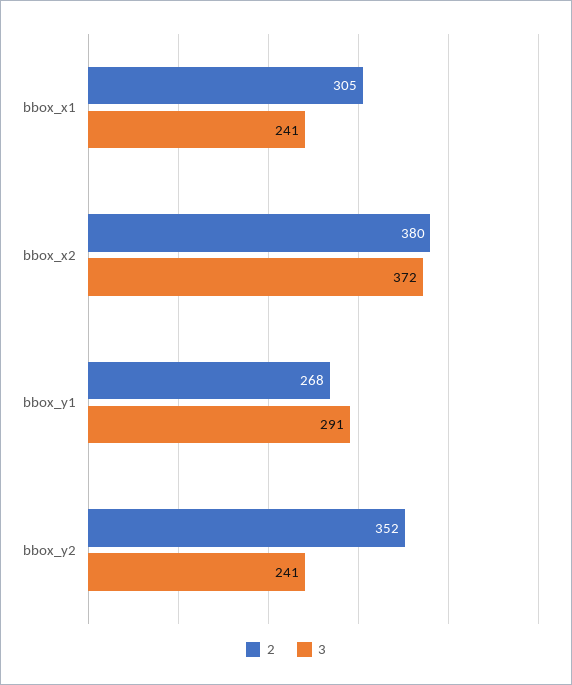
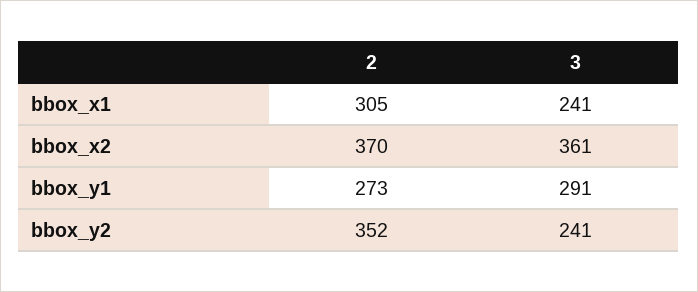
2, bbox_x2: 380 -> 370
3, bbox_x2: 372 -> 361
2, bbox_y1: 268 -> 273

